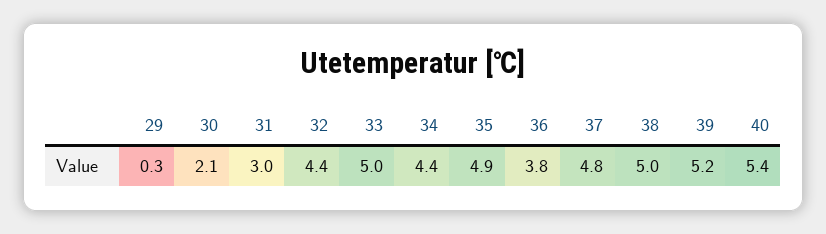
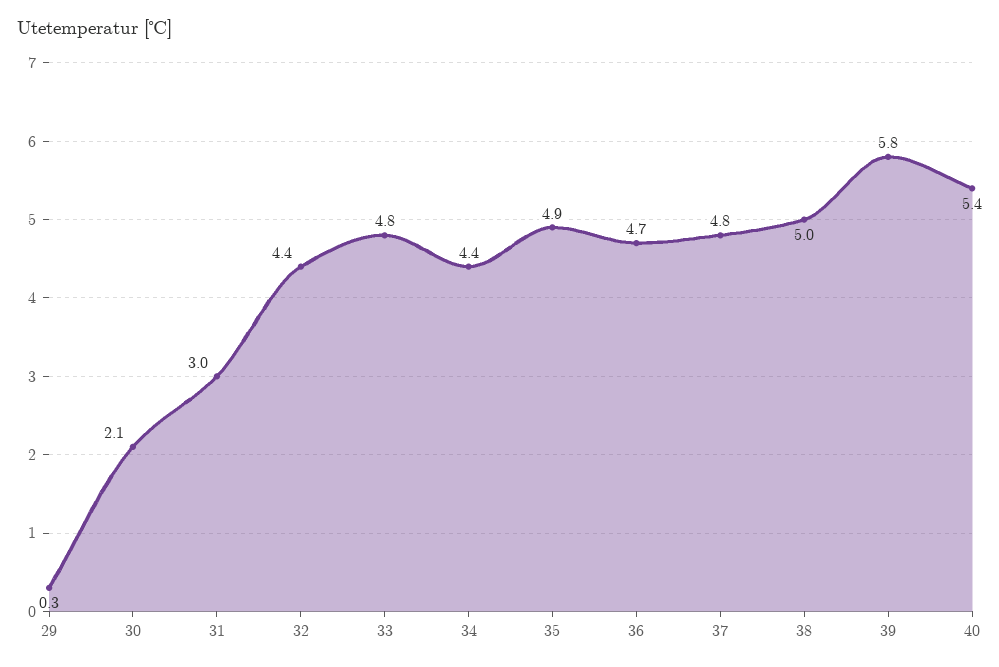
33: 5 -> 4.8
36: 3.8 -> 4.7
39: 5.2 -> 5.8

